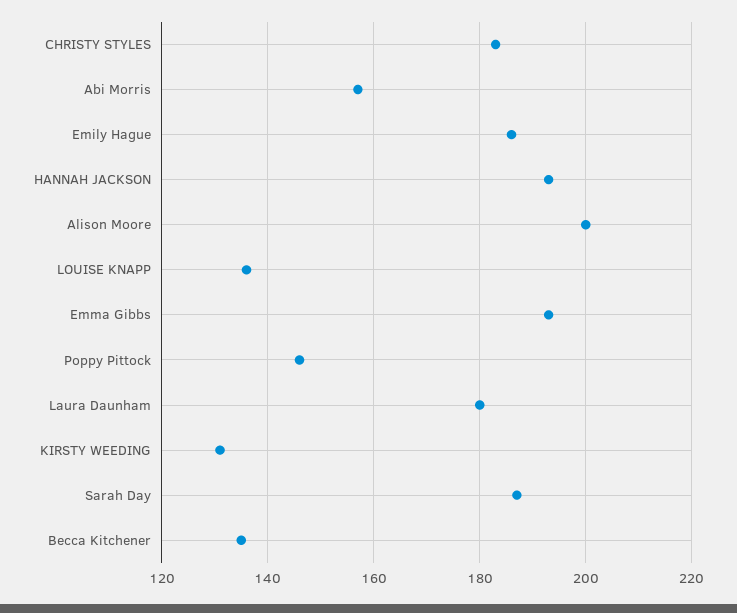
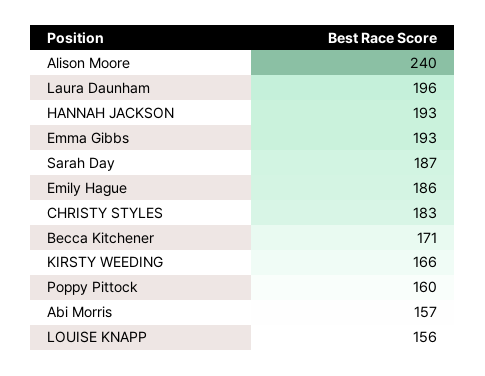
Alison Moore: 200 -> 240
LOUISE KNAPP: 135 -> 156
Poppy Pittock: 145 -> 160
Laura Daunham: 180 -> 196
KIRSTY WEEDING: 130 -> 166
Becca Kitchener: 135 -> 171

